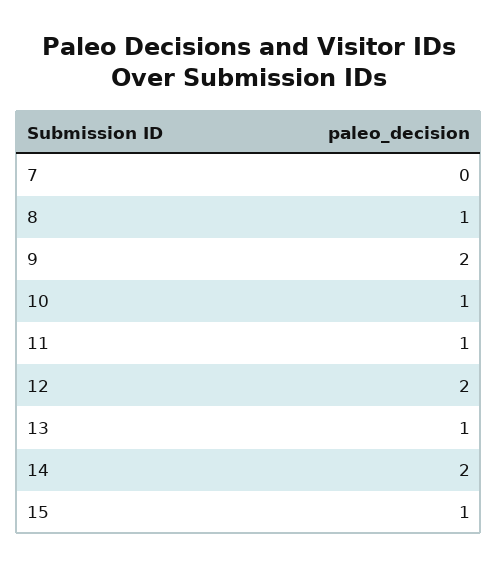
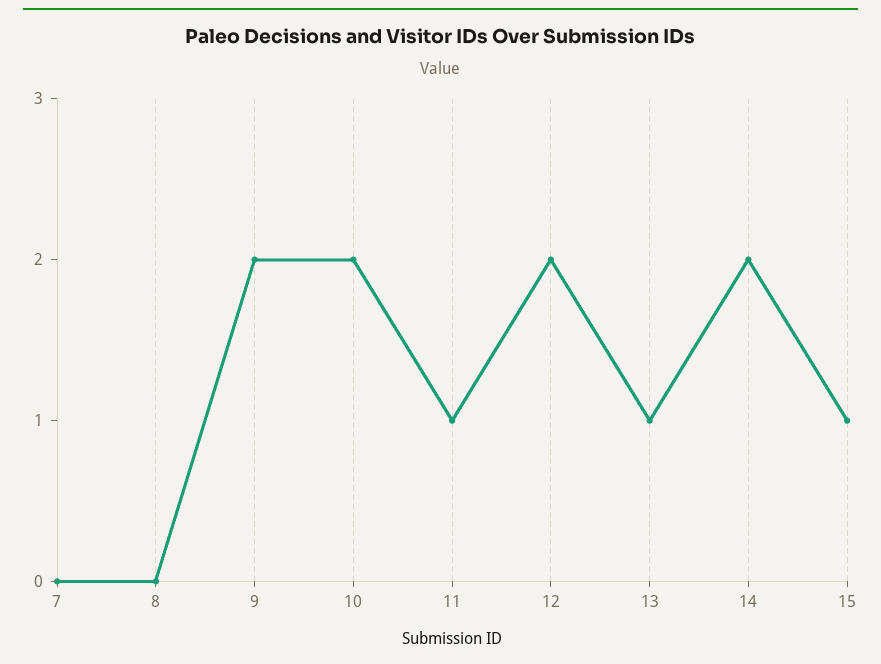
8: 1 -> 0
10: 1 -> 2

